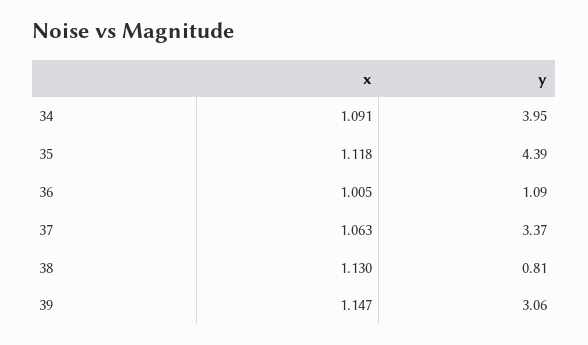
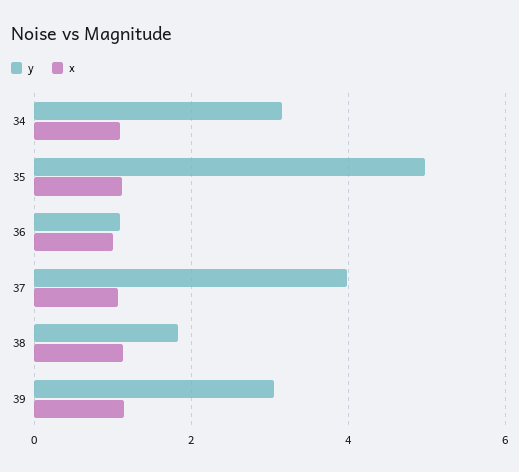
y, 34: 3.95 -> 3.2
y, 35: 4.39 -> 5
y, 37: 3.37 -> 4
y, 38: 0.81 -> 1.8

